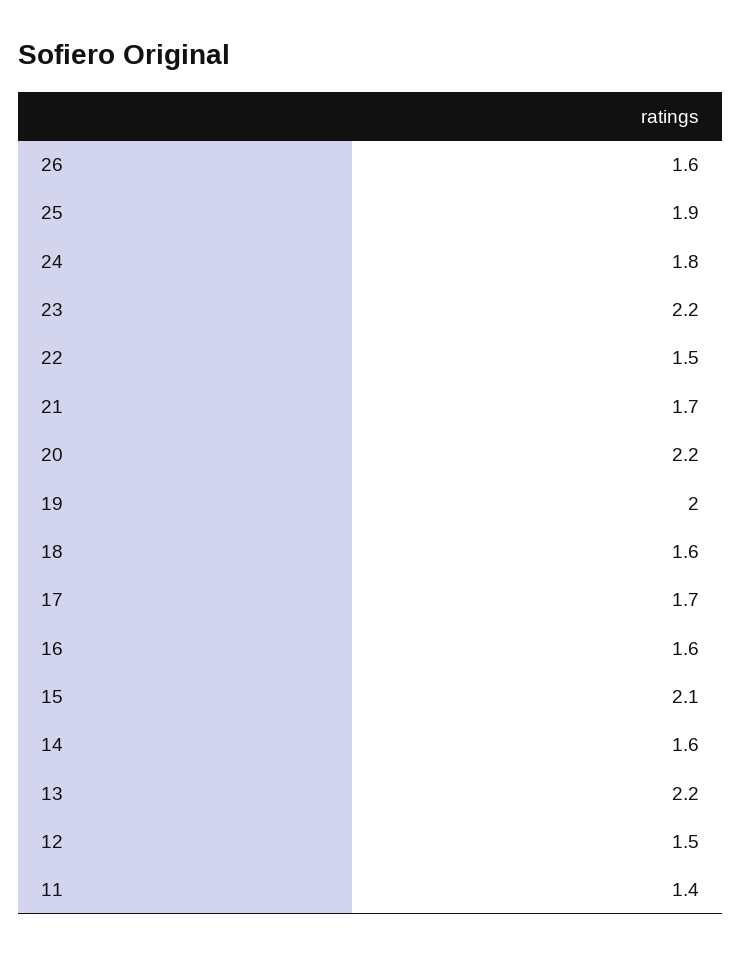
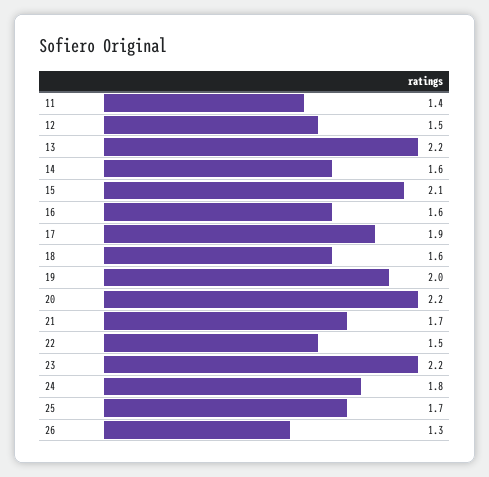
26: 1.6 -> 1.3
25: 1.9 -> 1.7
17: 1.7 -> 1.9

